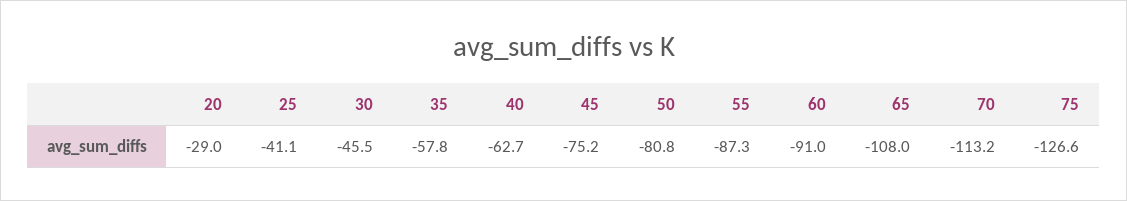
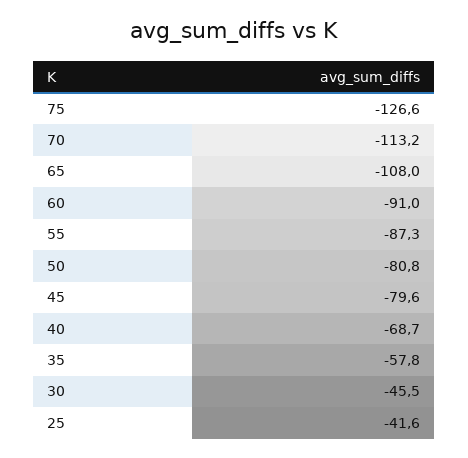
20: -29 -> none
25: -41.1 -> -41.6
40: -62.7 -> -68.7
45: -75.2 -> -79.6

